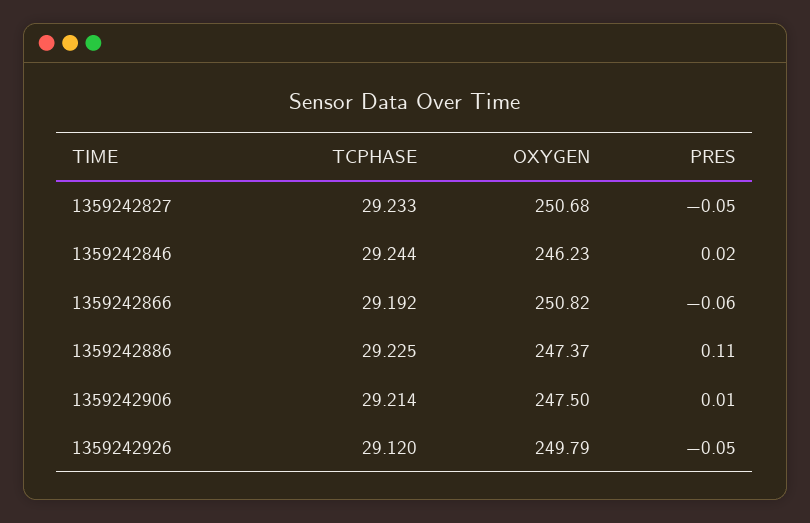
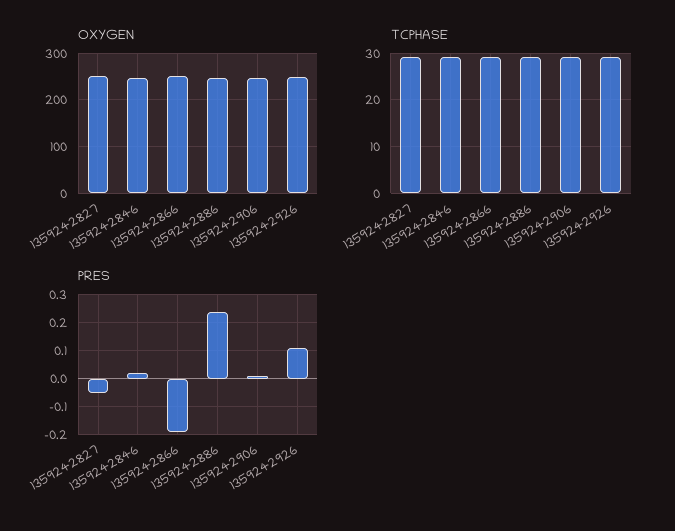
PRES, 1359242866: -0.06 -> -0.2
PRES, 1359242886: 0.11 -> 0.25
PRES, 1359242926: -0.05 -> 0.1

